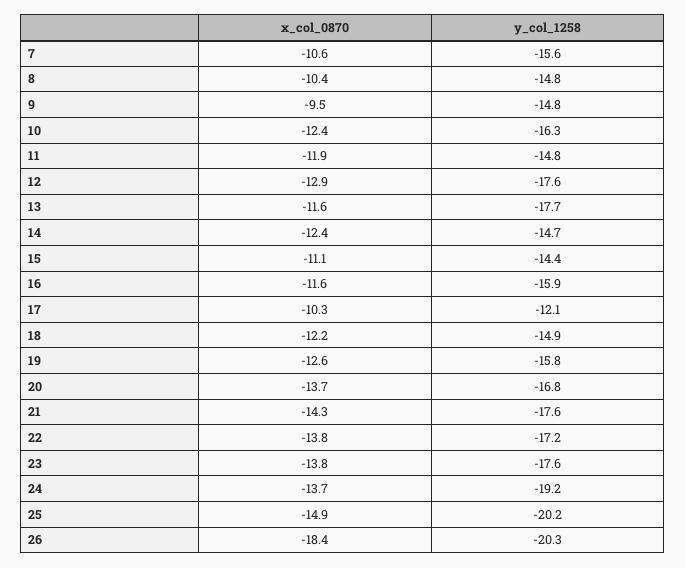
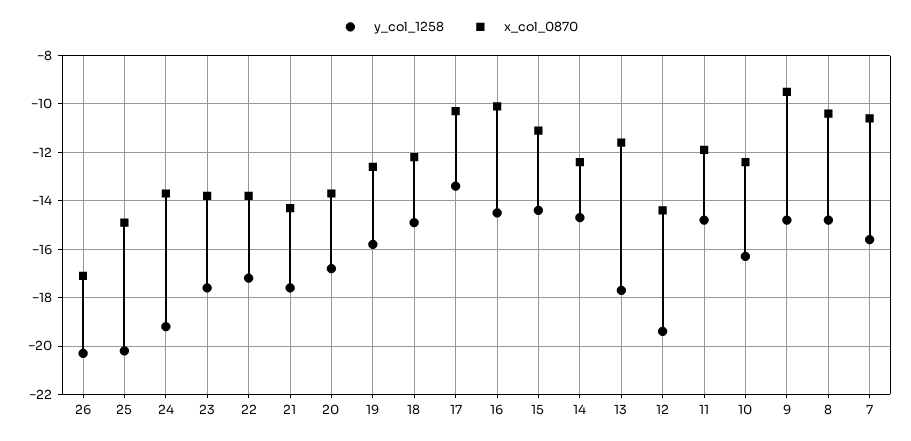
x_col_0870, 12: -12.9 -> -14.5
y_col_1258, 12: -17.6 -> -19.5
x_col_0870, 16: -11.6 -> -10
y_col_1258, 16: -15.9 -> -14.5
y_col_1258, 17: -12.1 -> -13.5
x_col_0870, 26: -18.4 -> -17

